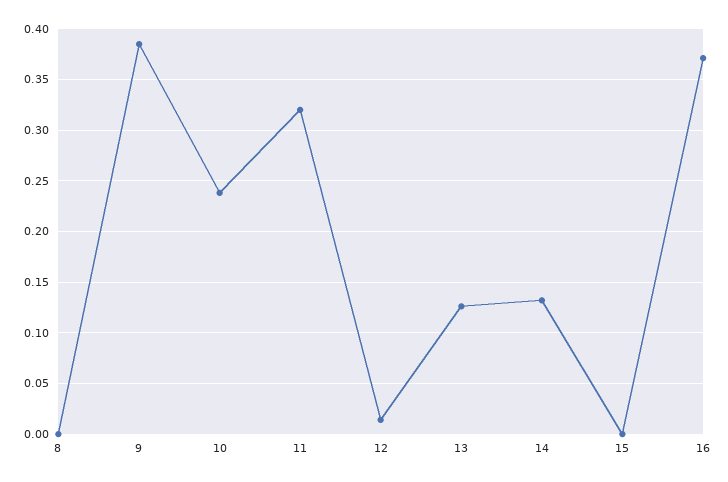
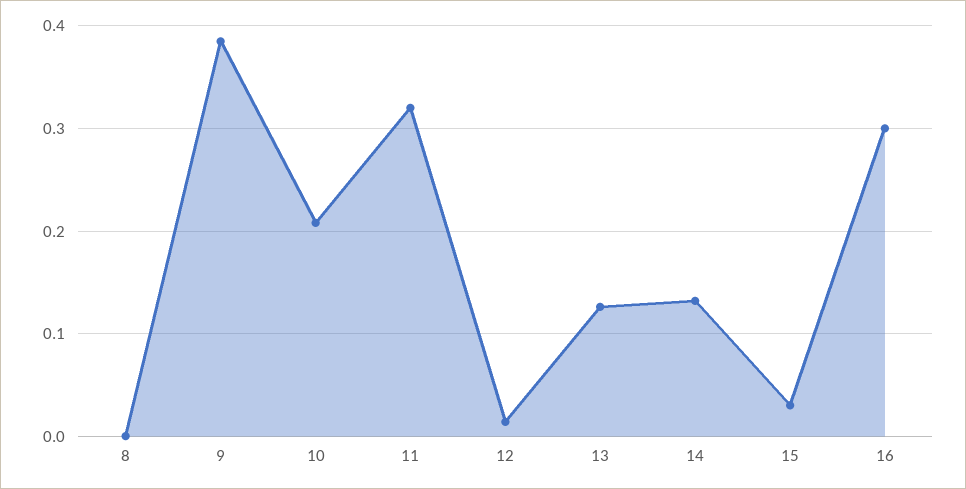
10: 0.24 -> 0.21
15: 0 -> 0.03
16: 0.37 -> 0.3

